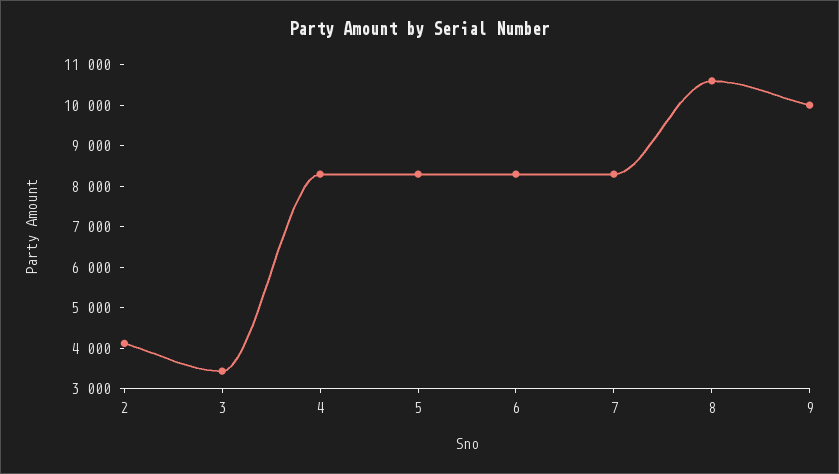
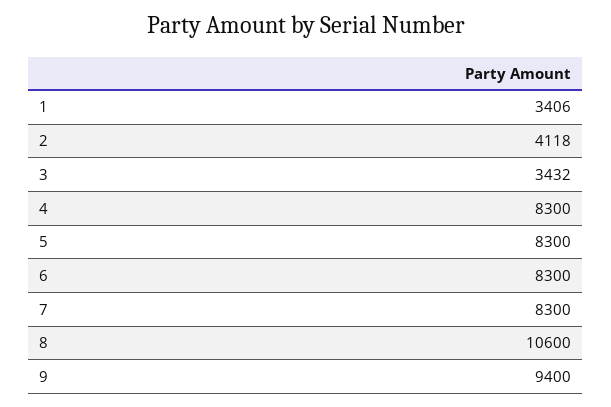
9: 10000 -> 9400
1: none -> 3406

